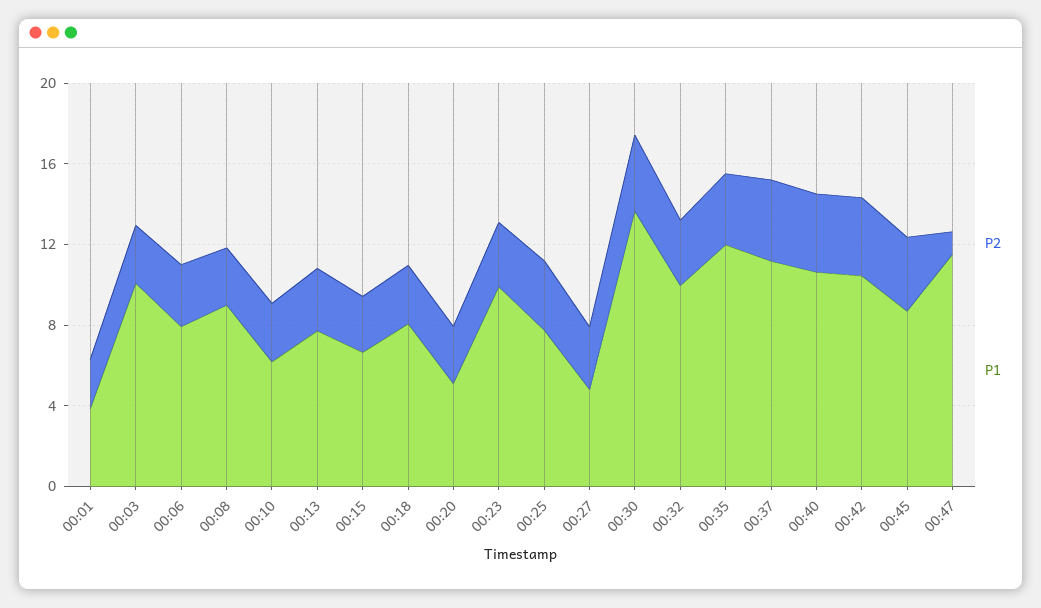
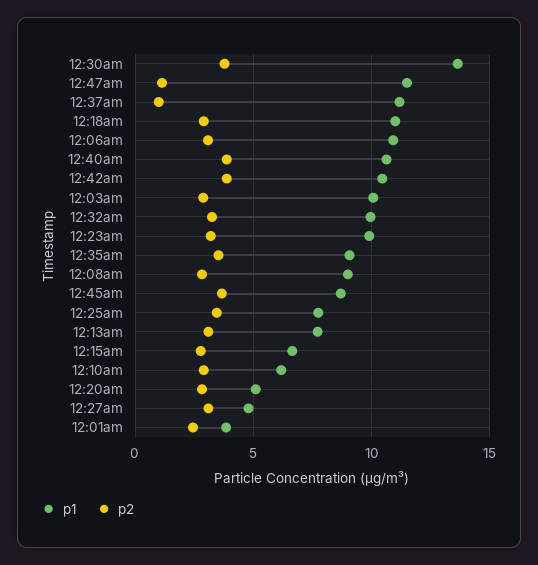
P1, 00:06: 8 -> 11
P1, 00:18: 8 -> 11
P1, 00:35: 12 -> 9
P2, 00:37: 4 -> 1

